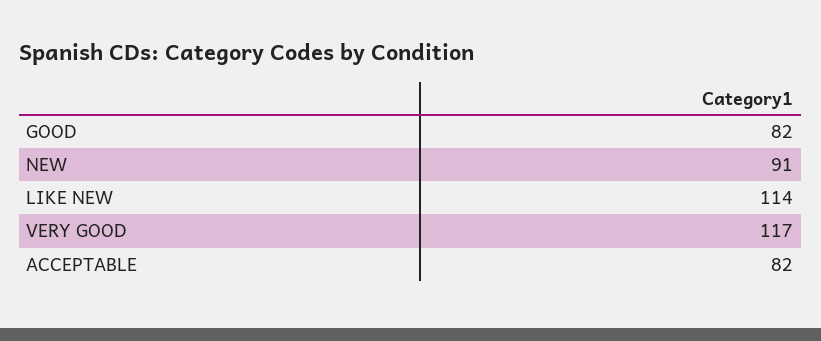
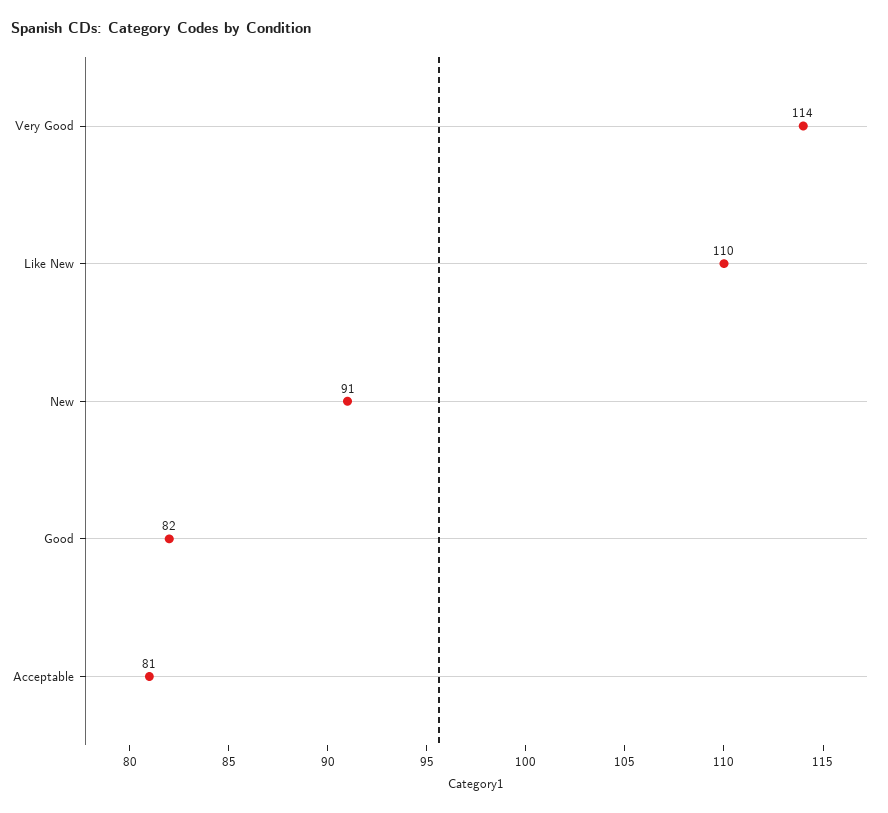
LIKE NEW: 114 -> 110
VERY GOOD: 117 -> 114
ACCEPTABLE: 82 -> 81

